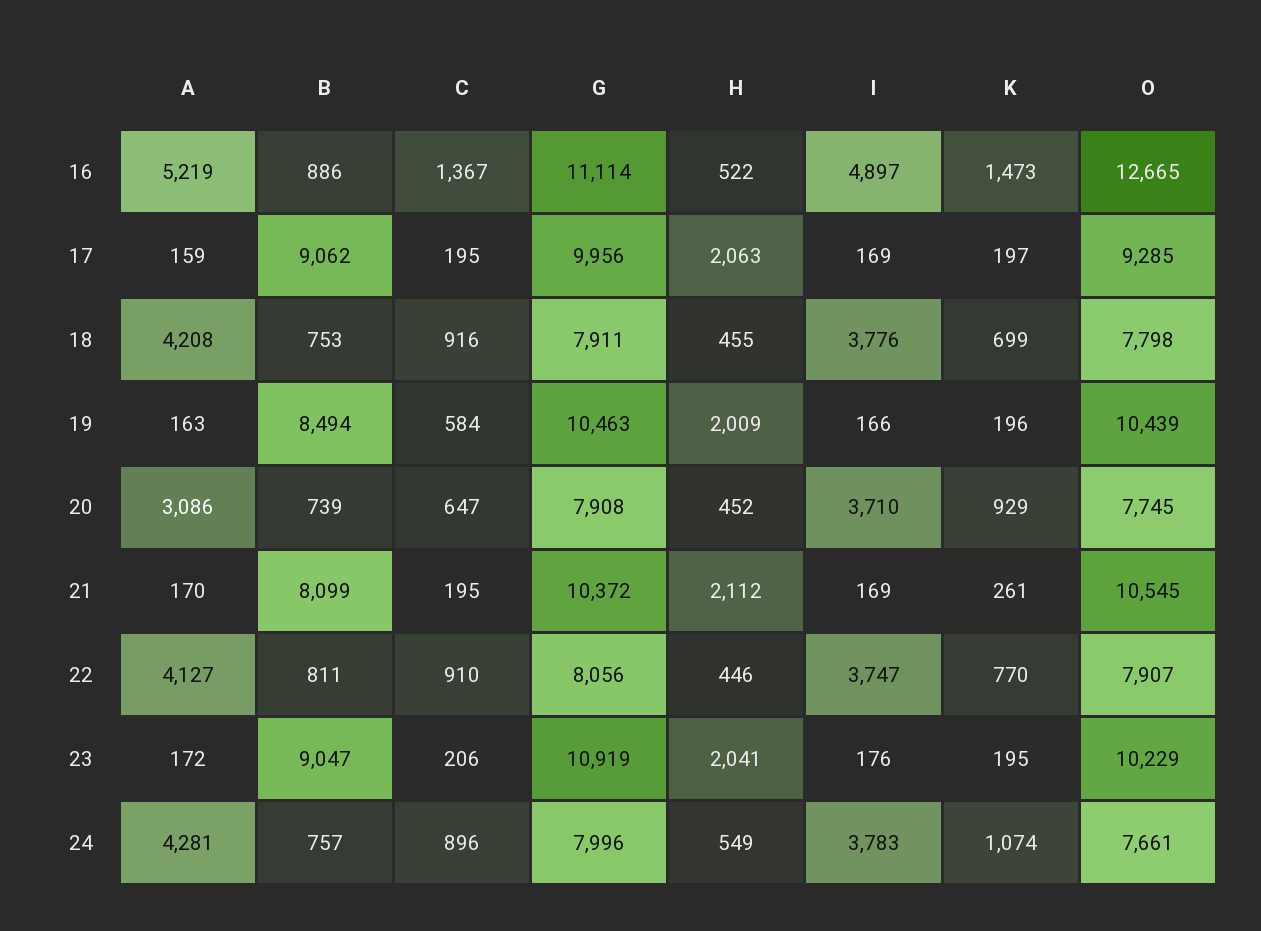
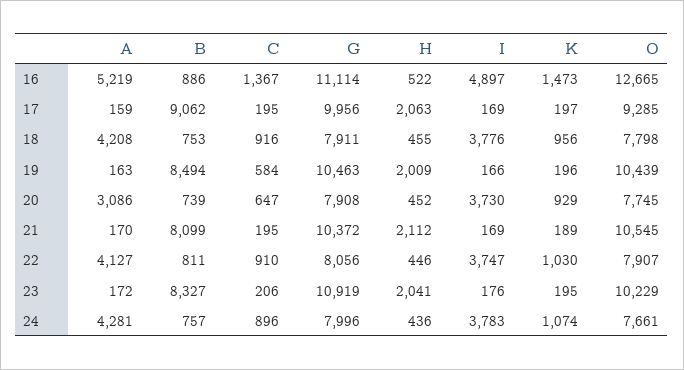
K, 18: 699 -> 956
I, 20: 3710 -> 3730
K, 21: 261 -> 189
K, 22: 770 -> 1030
B, 23: 9047 -> 8327
H, 24: 549 -> 436

